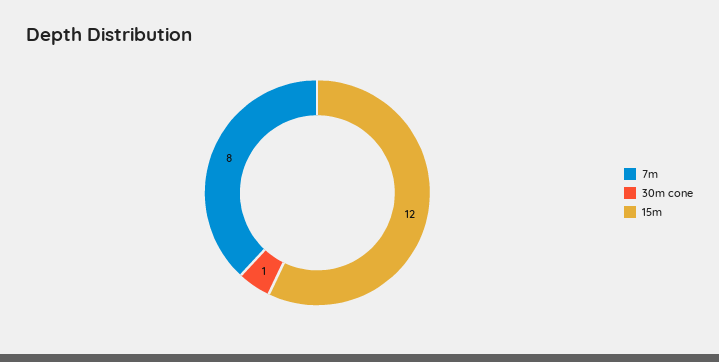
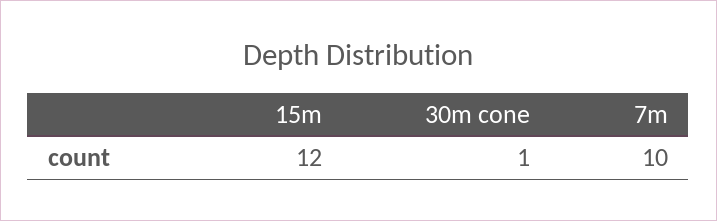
7m: 8 -> 10

